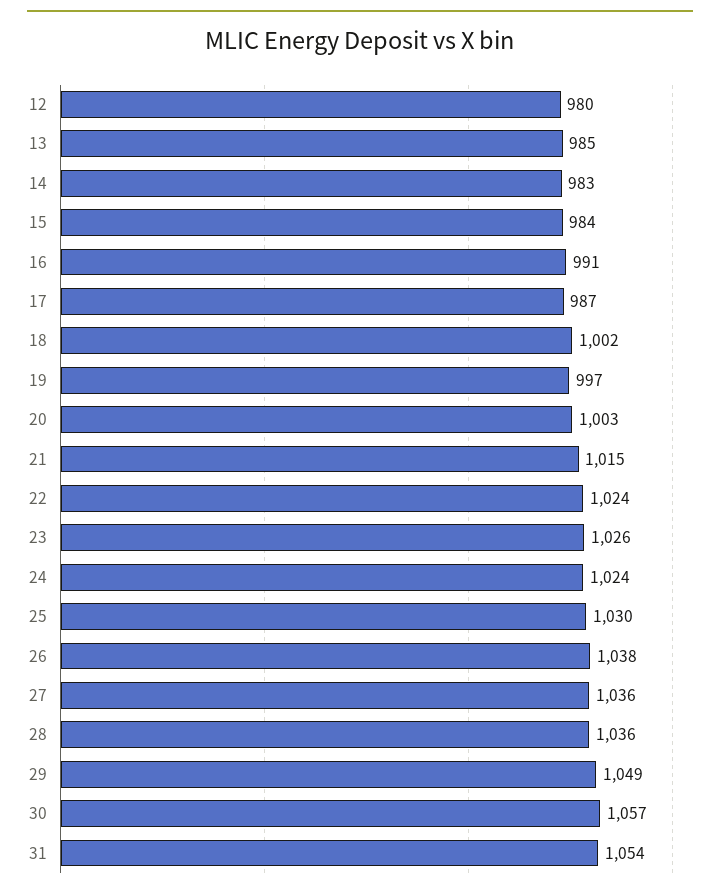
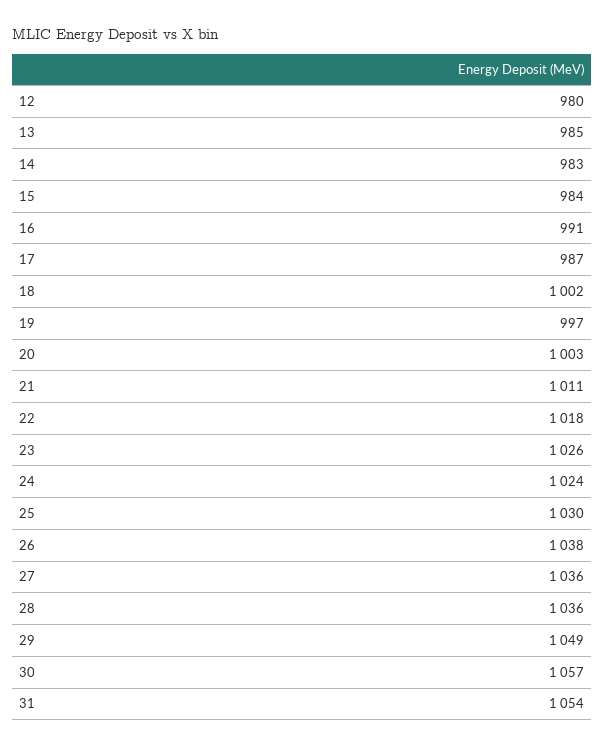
21: 1015 -> 1011
22: 1024 -> 1018

